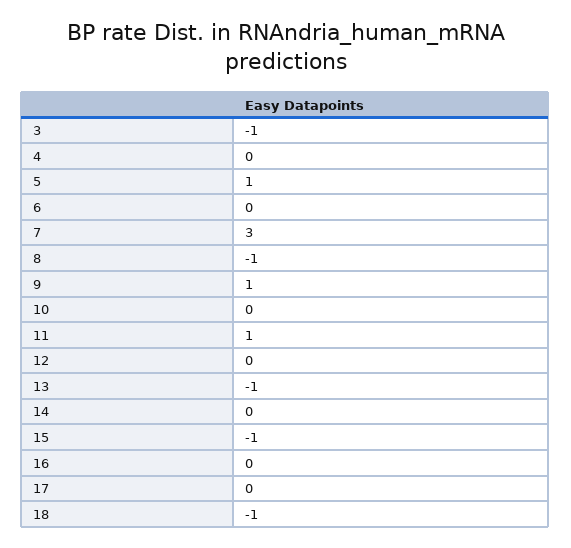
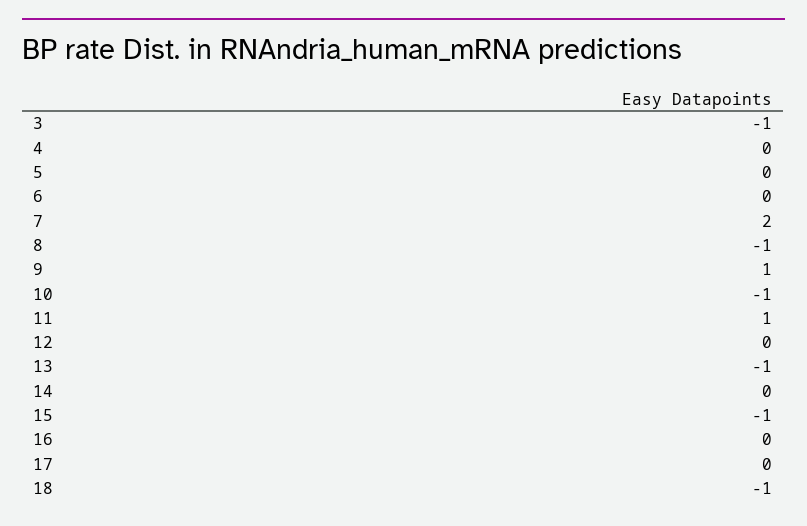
5: 1 -> 0
7: 3 -> 2
10: 0 -> -1

